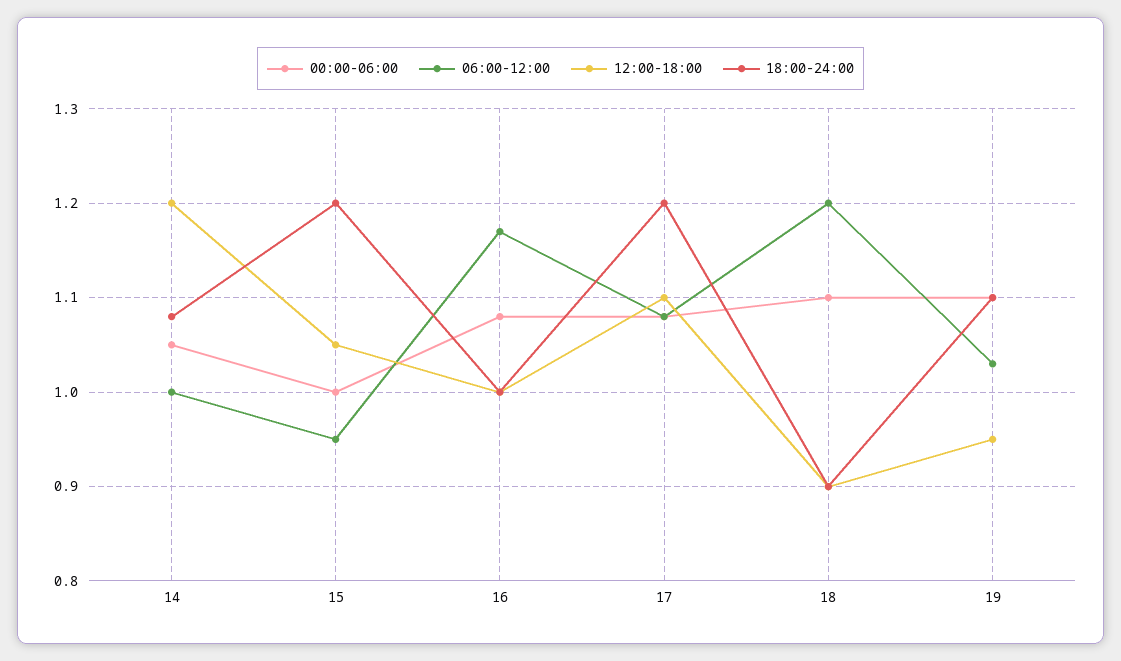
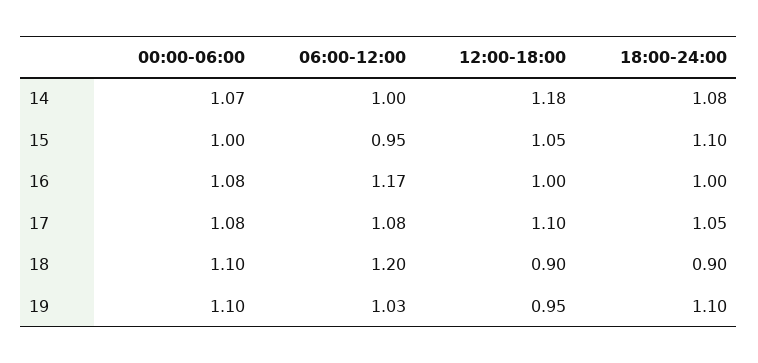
00:00-06:00, 14: 1.05 -> 1.07
12:00-18:00, 14: 1.2 -> 1.18
18:00-24:00, 15: 1.2 -> 1.1
18:00-24:00, 17: 1.2 -> 1.05

